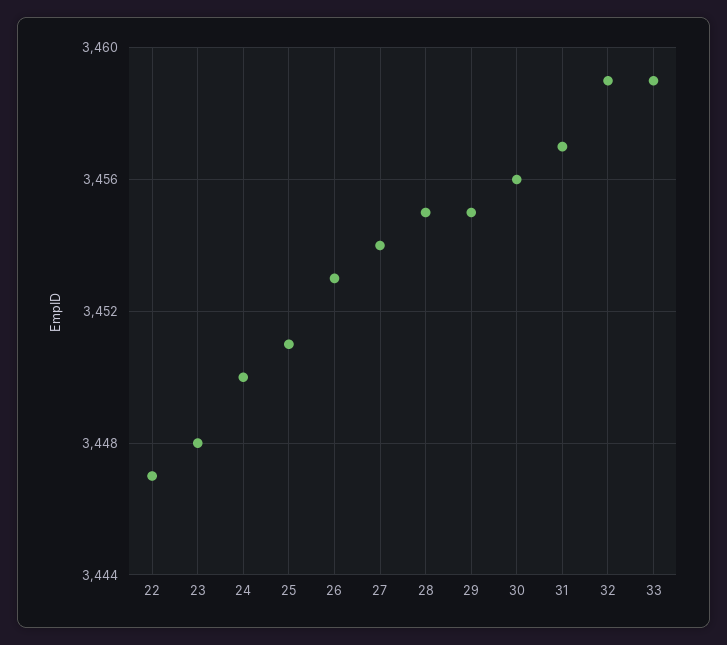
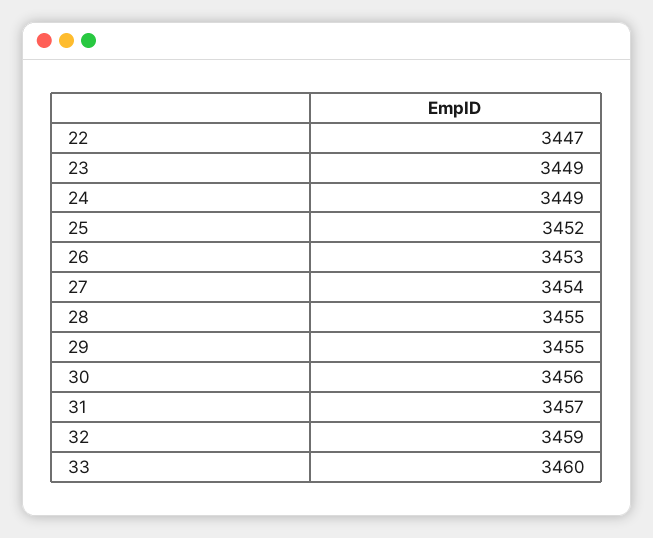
23: 3448 -> 3449
24: 3450 -> 3449
25: 3451 -> 3452
33: 3459 -> 3460

